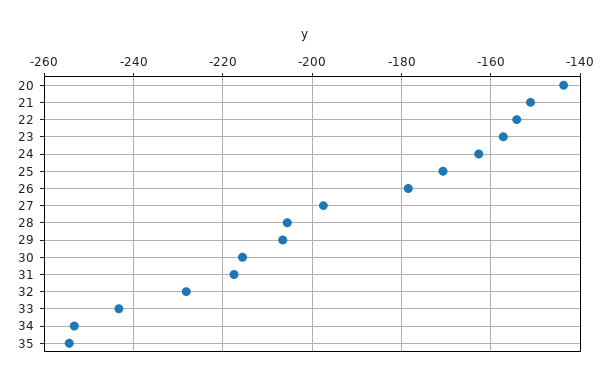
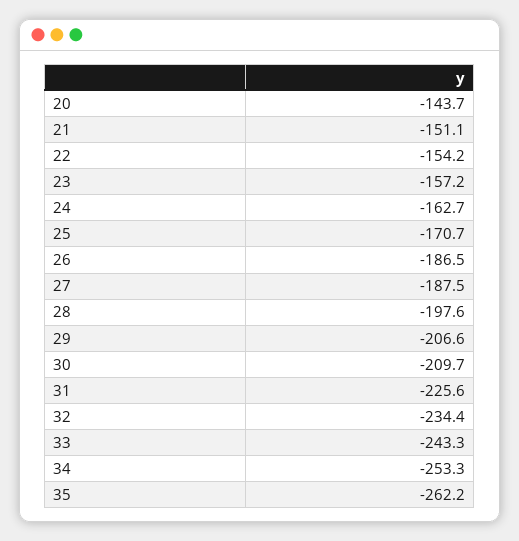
26: -178 -> -186.5
27: -198 -> -187.5
28: -206 -> -197.6
30: -216 -> -209.7
31: -218 -> -225.6
32: -228 -> -234.4
35: -254 -> -262.2

